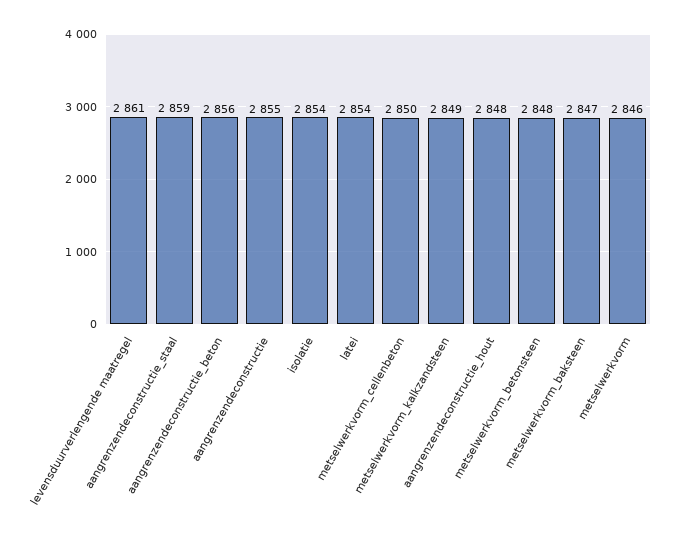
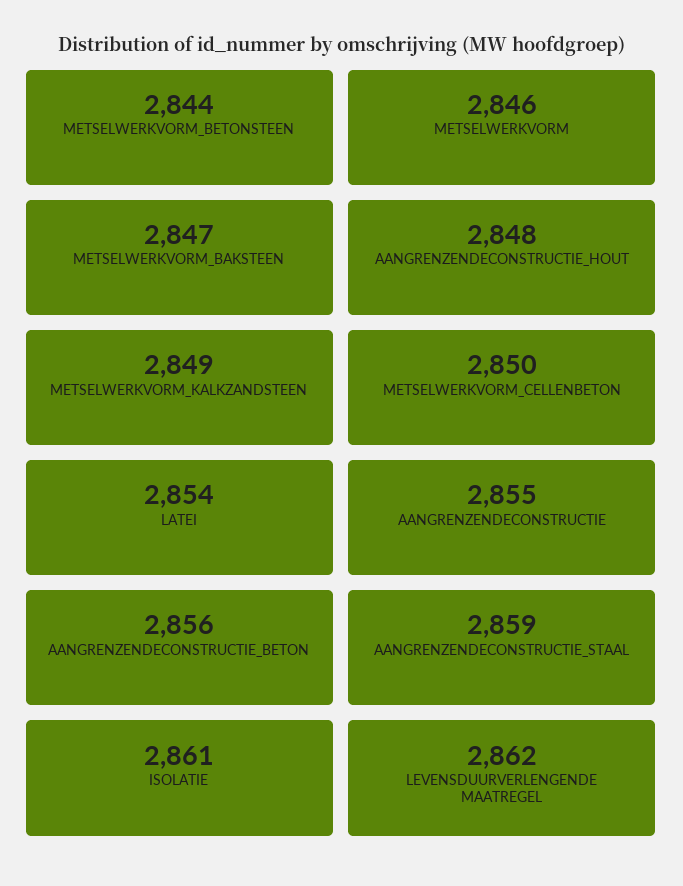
levensduurverlengende maatregel: 2861 -> 2862
isolatie: 2854 -> 2861
metselwerkvorm_betonsteen: 2848 -> 2844

